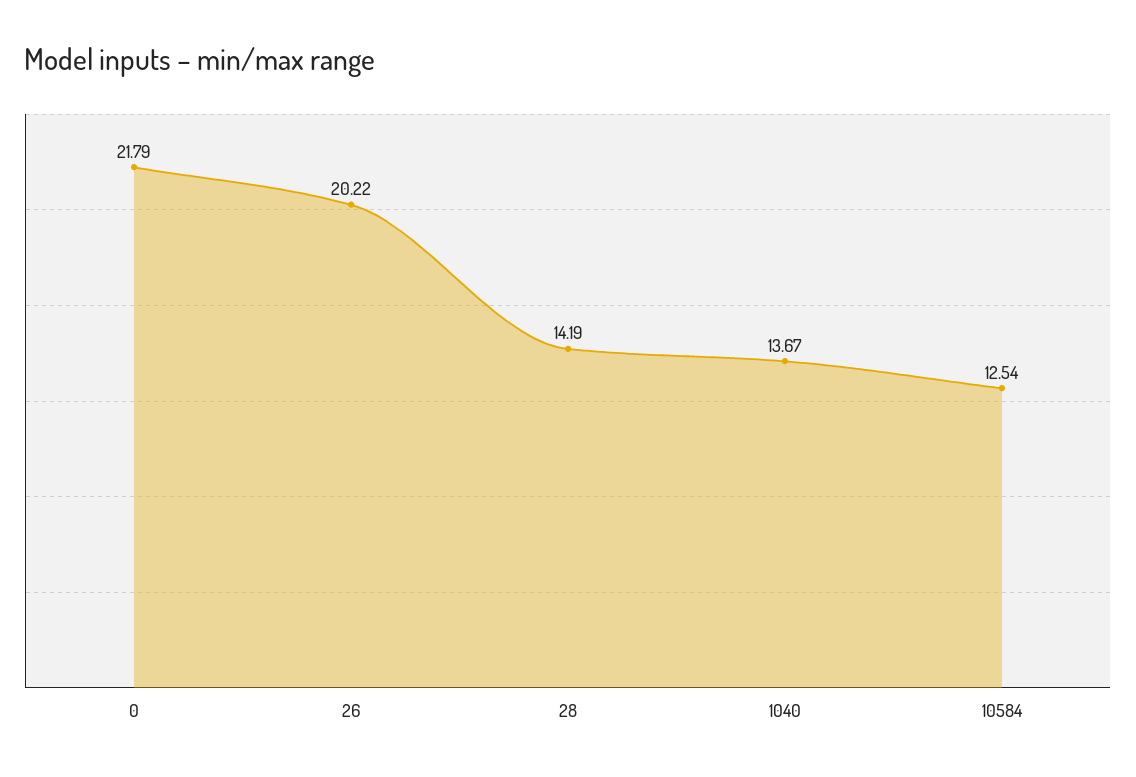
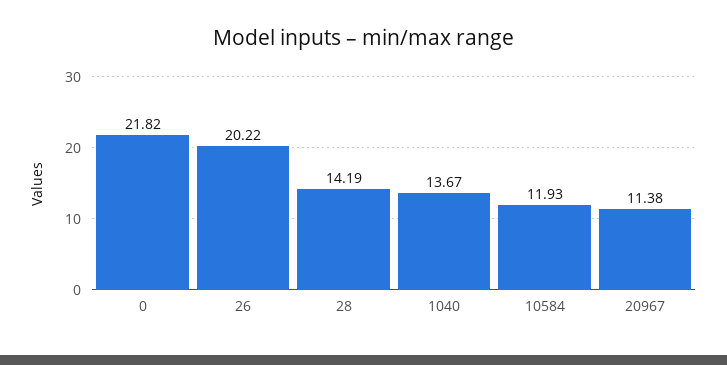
0: 21.79 -> 21.82
10584: 12.54 -> 11.93
20967: none -> 11.38

